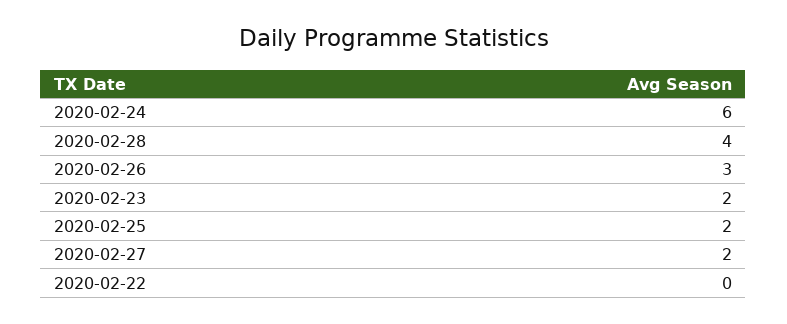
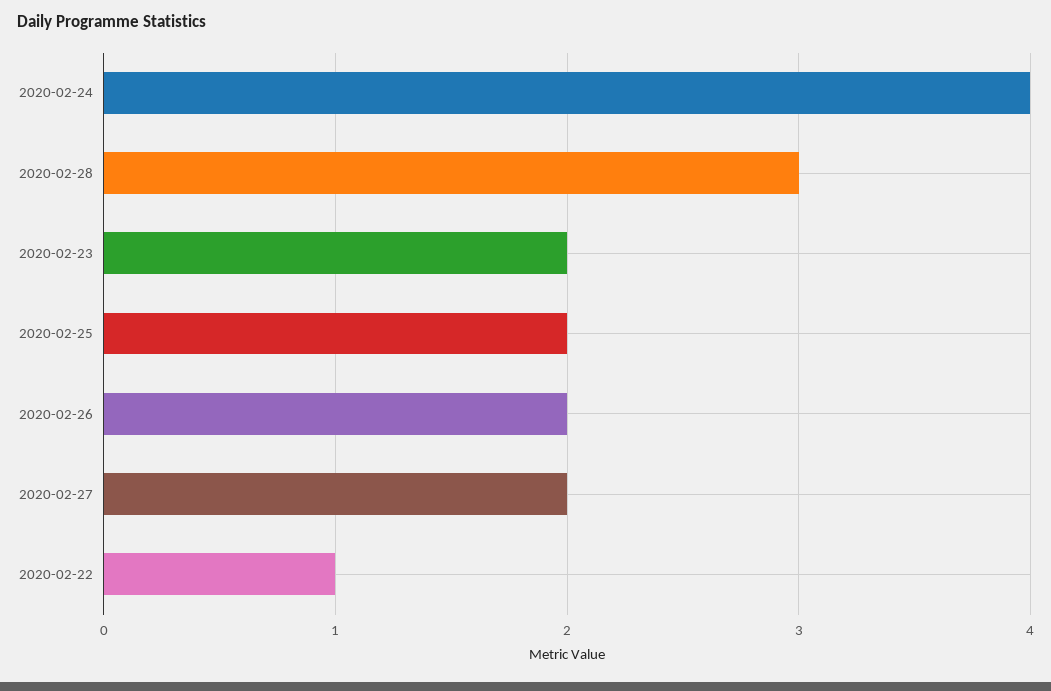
2020-02-24: 6 -> 4
2020-02-28: 4 -> 3
2020-02-26: 3 -> 2
2020-02-22: 0 -> 1

